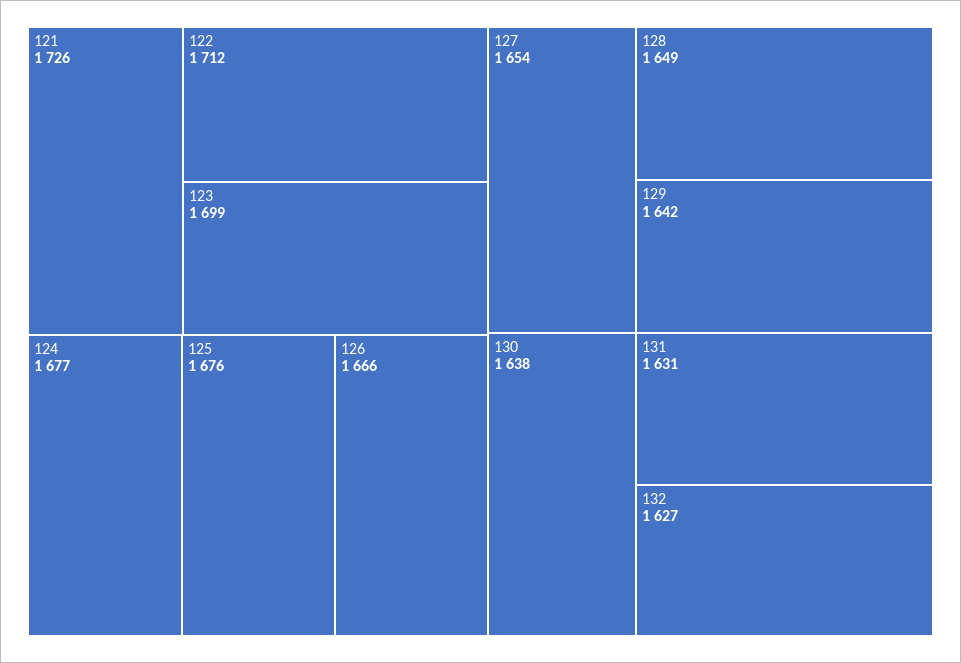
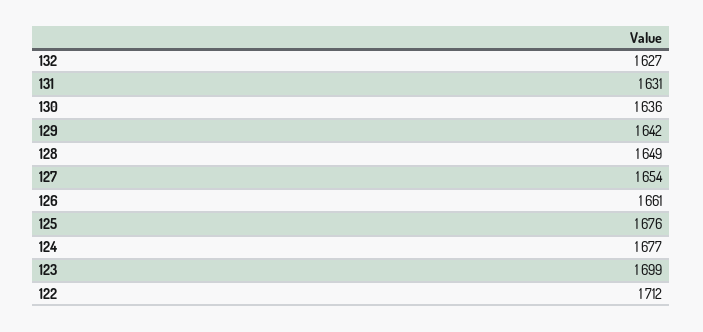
121: 1726 -> none
126: 1666 -> 1661
130: 1638 -> 1636

